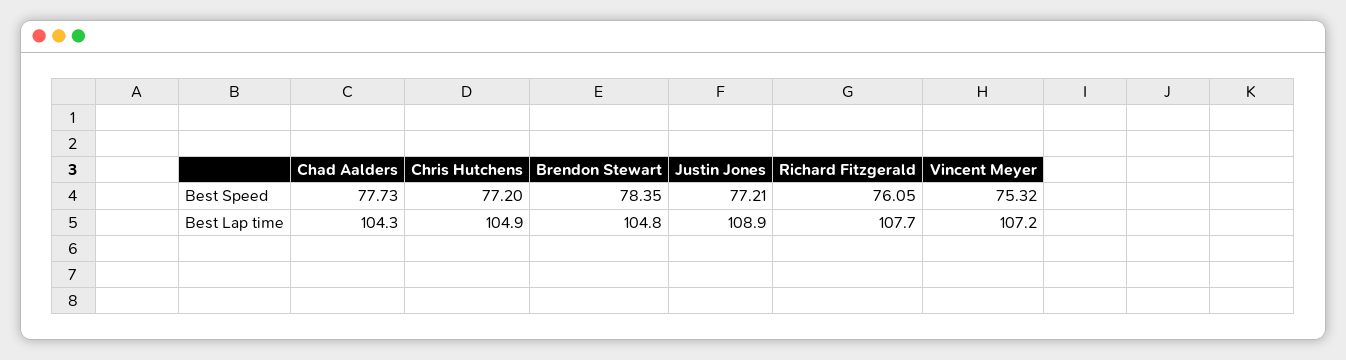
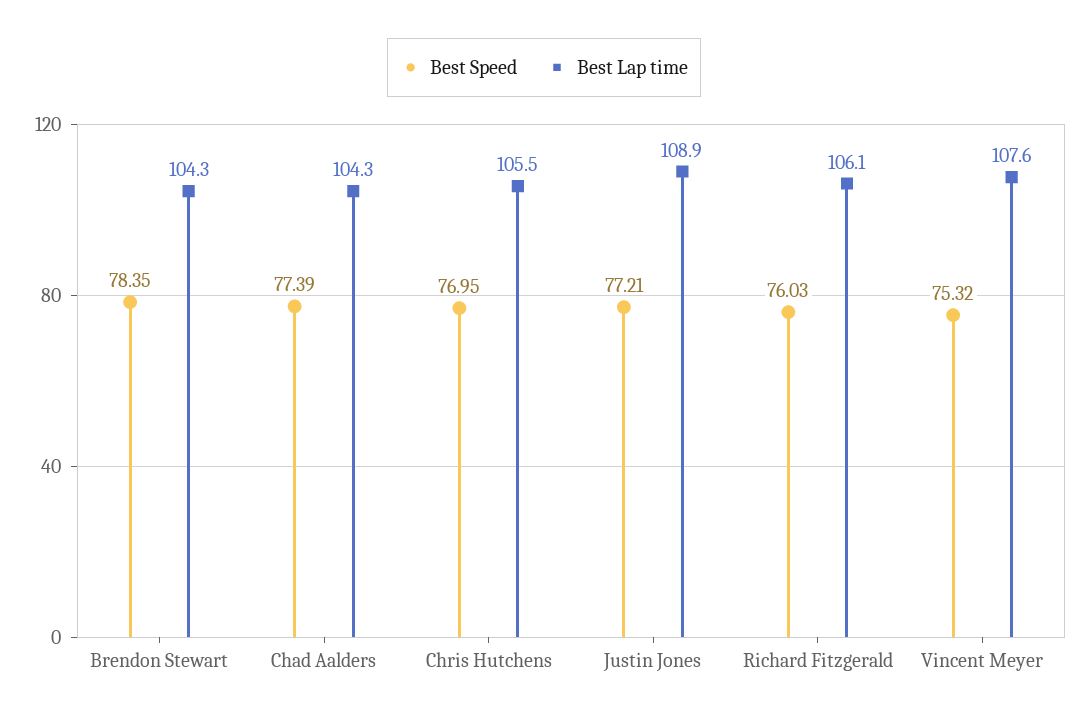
Best Speed, Chad Aalders: 77.73 -> 77.39
Best Speed, Chris Hutchens: 77.2 -> 76.95
Best Speed, Richard Fitzgerald: 76.05 -> 76.03
Best Lap time, Chris Hutchens: 104.9 -> 105.5
Best Lap time, Brendon Stewart: 104.8 -> 104.3
Best Lap time, Richard Fitzgerald: 107.7 -> 106.1
Best Lap time, Vincent Meyer: 107.2 -> 107.6

